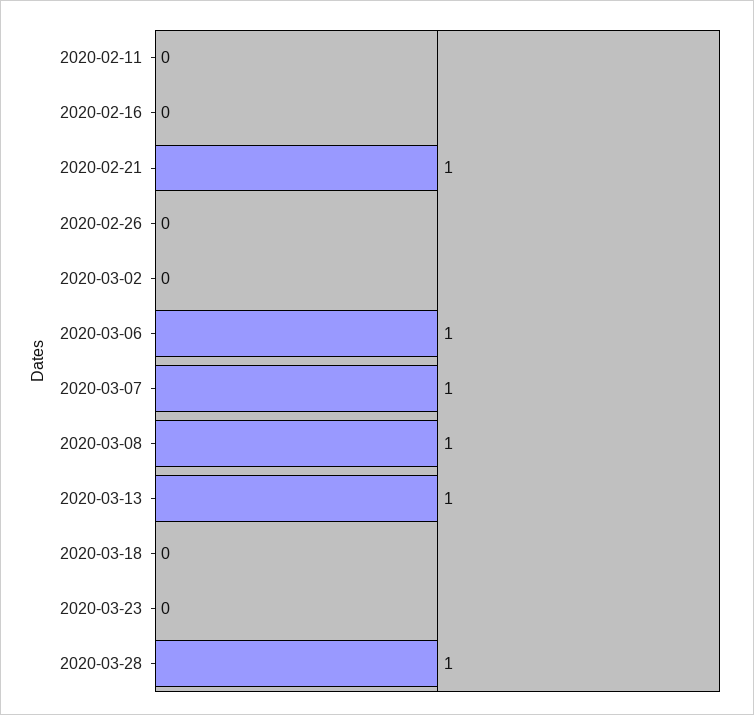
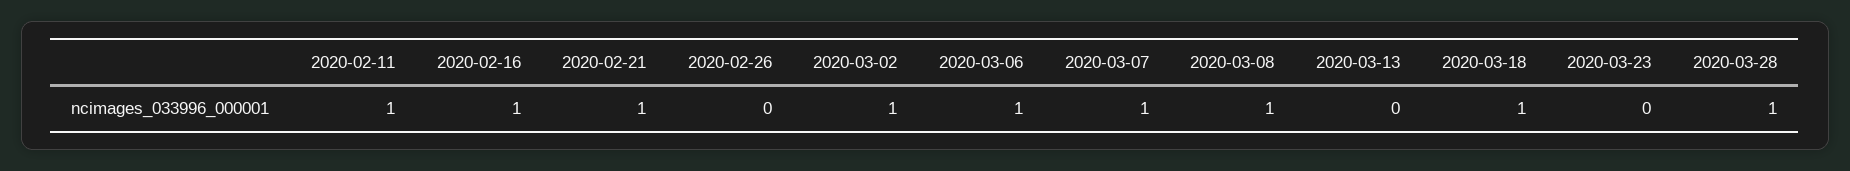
2020-02-11: 0 -> 1
2020-02-16: 0 -> 1
2020-03-02: 0 -> 1
2020-03-13: 1 -> 0
2020-03-18: 0 -> 1

